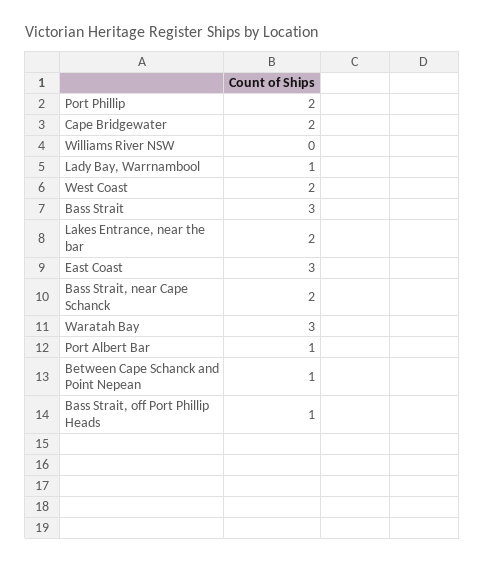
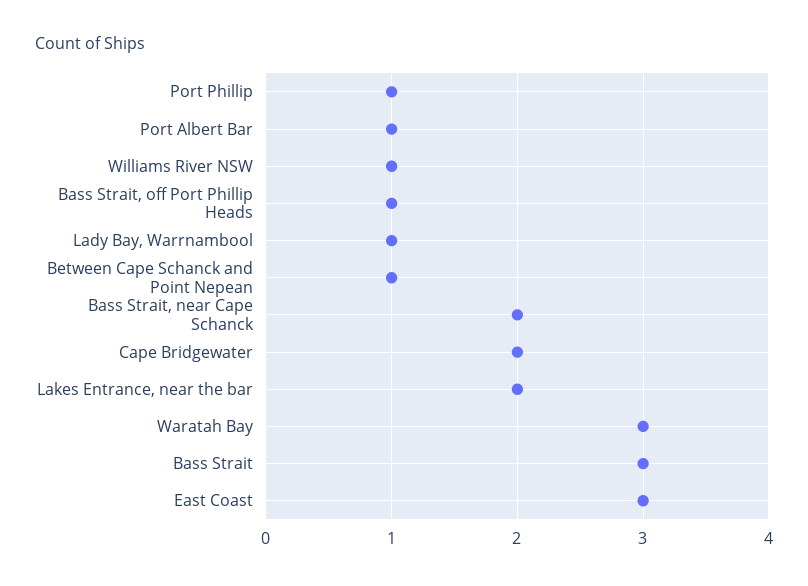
Port Phillip: 2 -> 1
Williams River NSW: 0 -> 1
West Coast: 2 -> none

